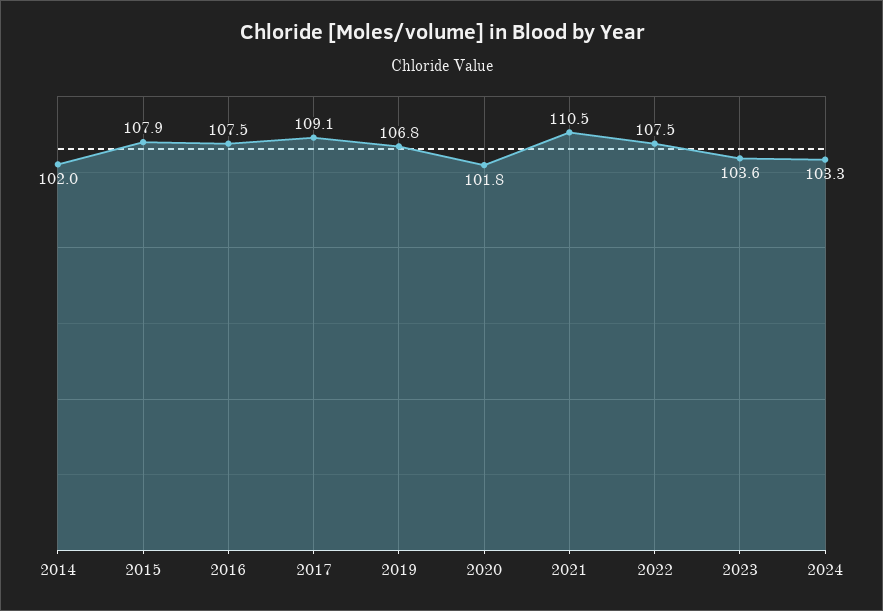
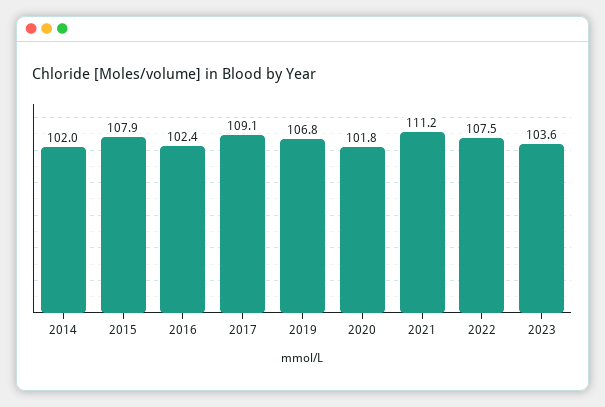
2016: 107.5 -> 102.4
2021: 110.5 -> 111.2
2024: 103.3 -> none

